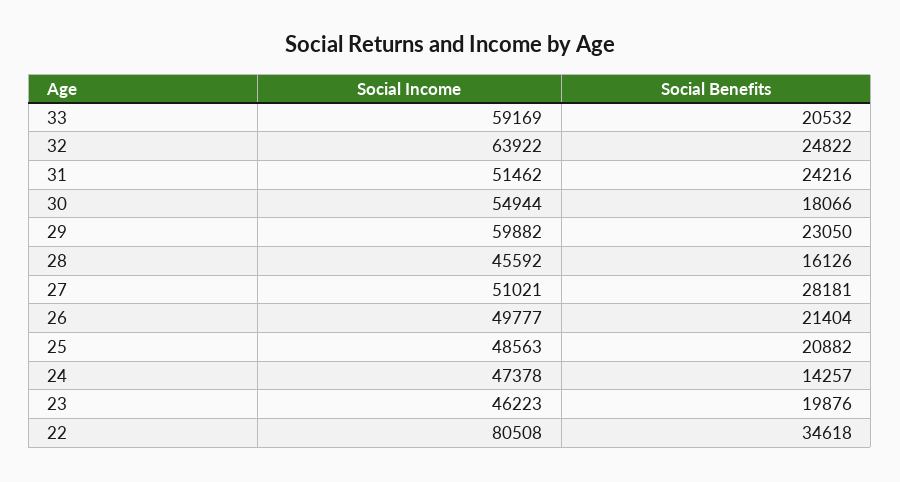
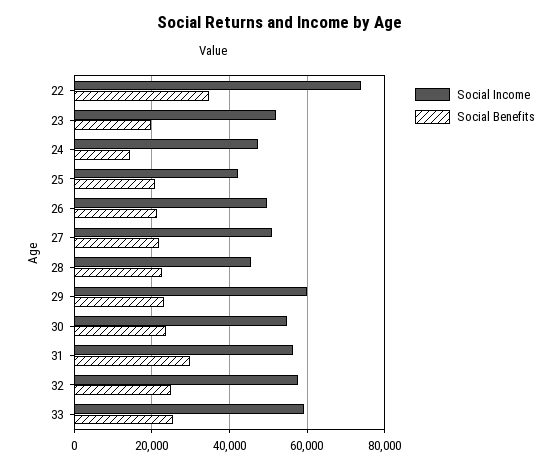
Social Benefits, 33: 20532 -> 26000
Social Income, 32: 63922 -> 58000
Social Income, 31: 51462 -> 56000
Social Benefits, 31: 24216 -> 30000
Social Benefits, 30: 18066 -> 24000
Social Benefits, 28: 16126 -> 22000
Social Benefits, 27: 28181 -> 22000
Social Income, 25: 48563 -> 42000
Social Income, 23: 46223 -> 52000
Social Income, 22: 80508 -> 74000

